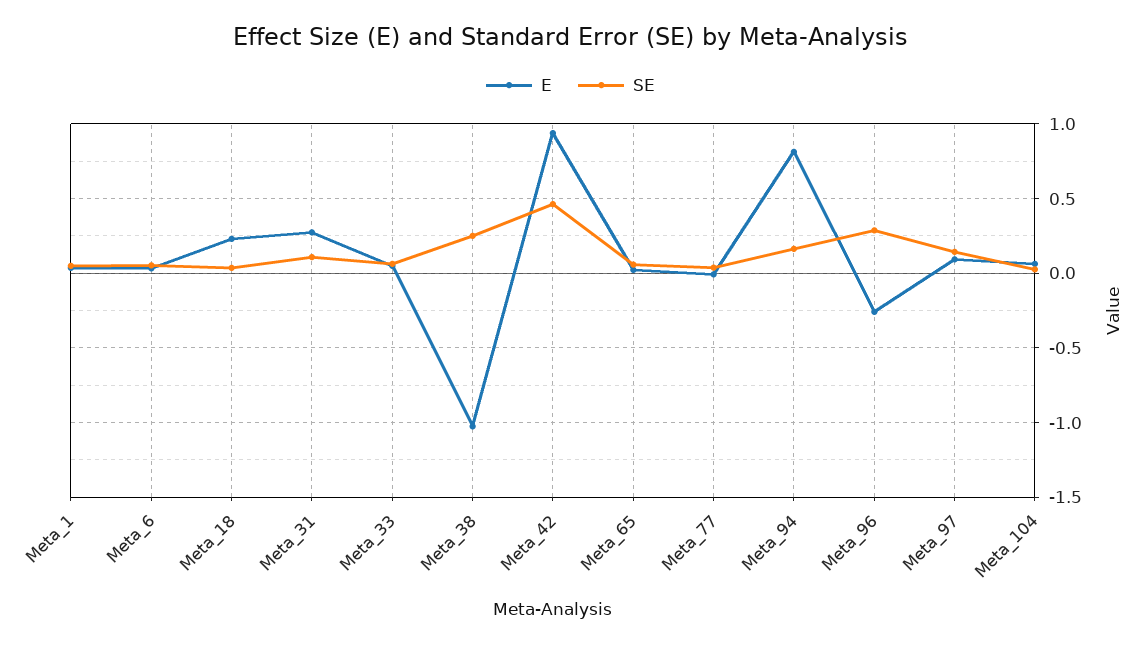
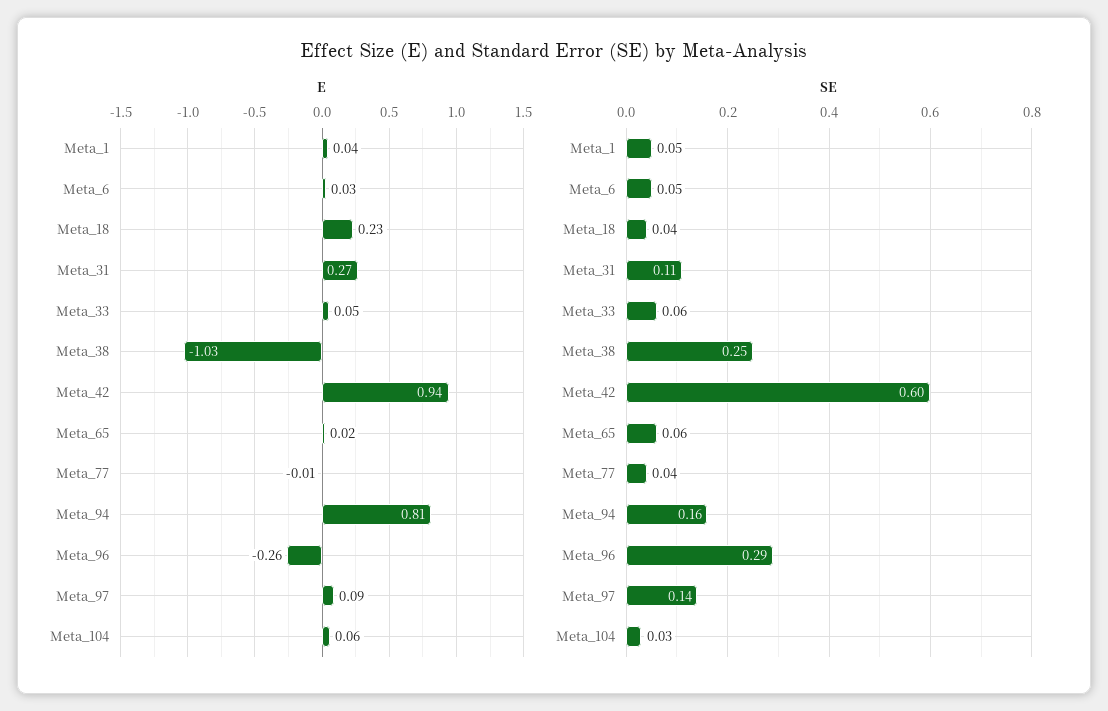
SE, Meta_42: 0.45 -> 0.6

